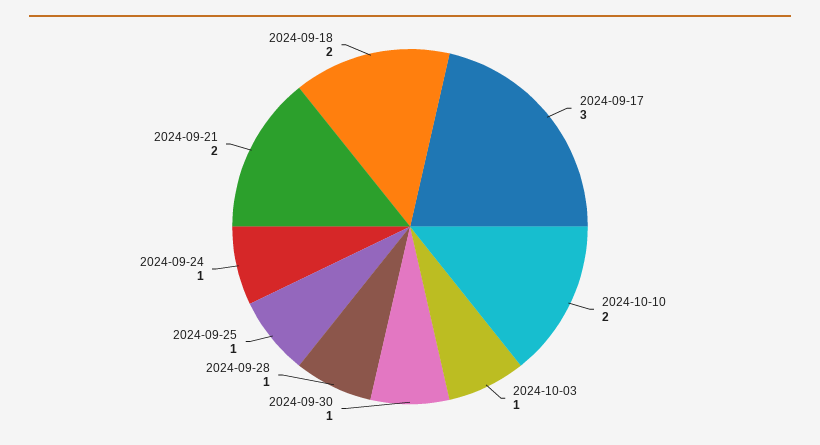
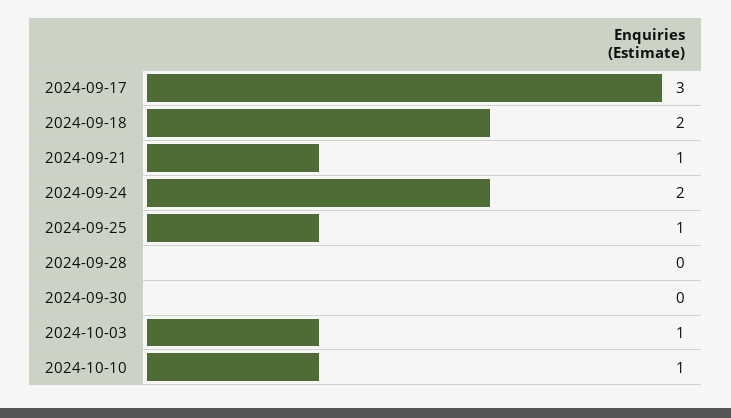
2024-10-10: 2 -> 1
2024-09-30: 1 -> 0
2024-09-28: 1 -> 0
2024-09-24: 1 -> 2
2024-09-21: 2 -> 1

